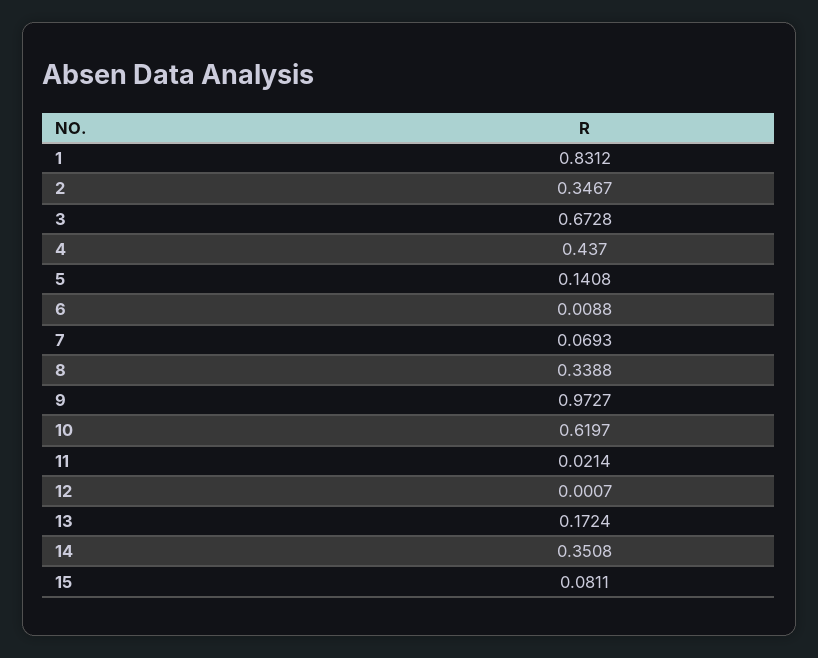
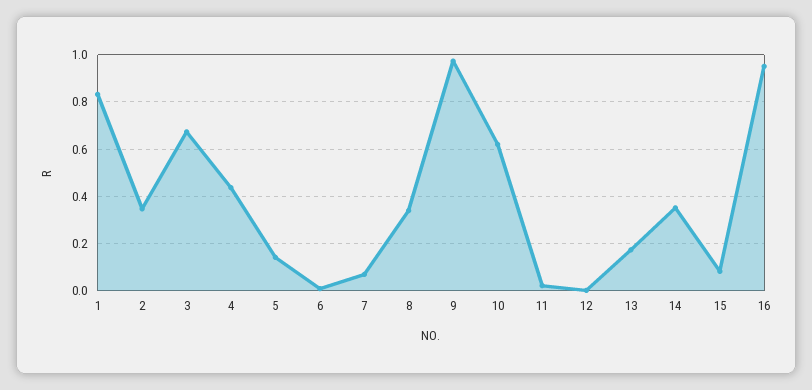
16: none -> 0.95

